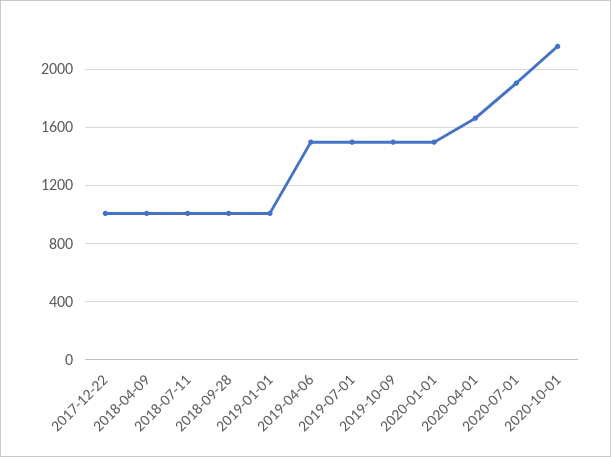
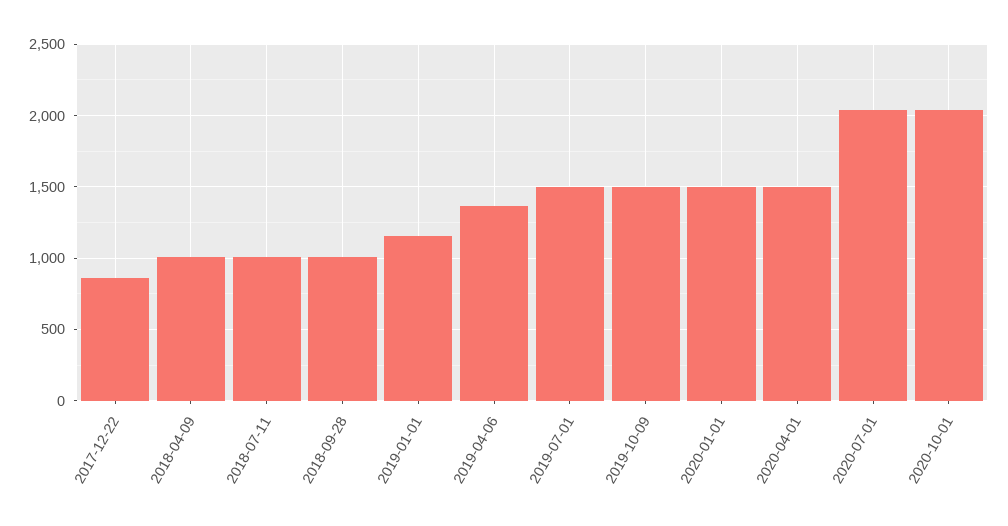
2017-12-22: 1000 -> 850
2019-01-01: 1000 -> 1150
2019-04-06: 1500 -> 1350
2020-04-01: 1650 -> 1500
2020-07-01: 1900 -> 2050
2020-10-01: 2150 -> 2050

